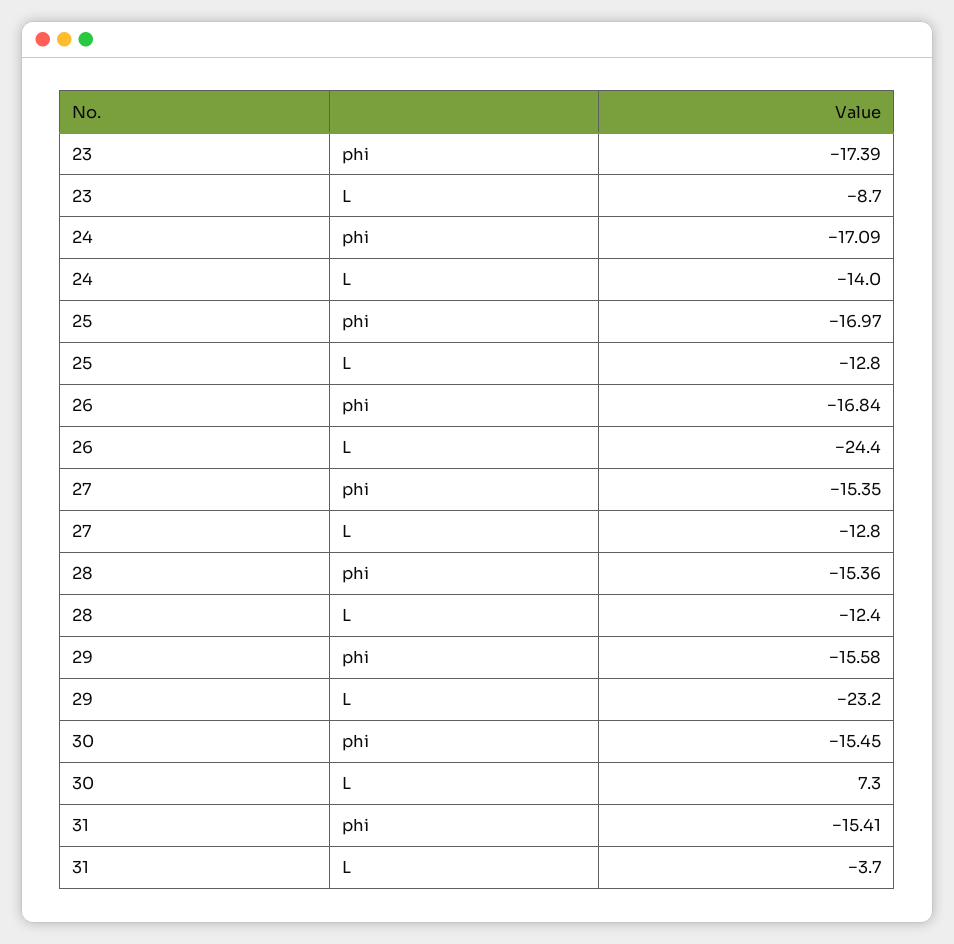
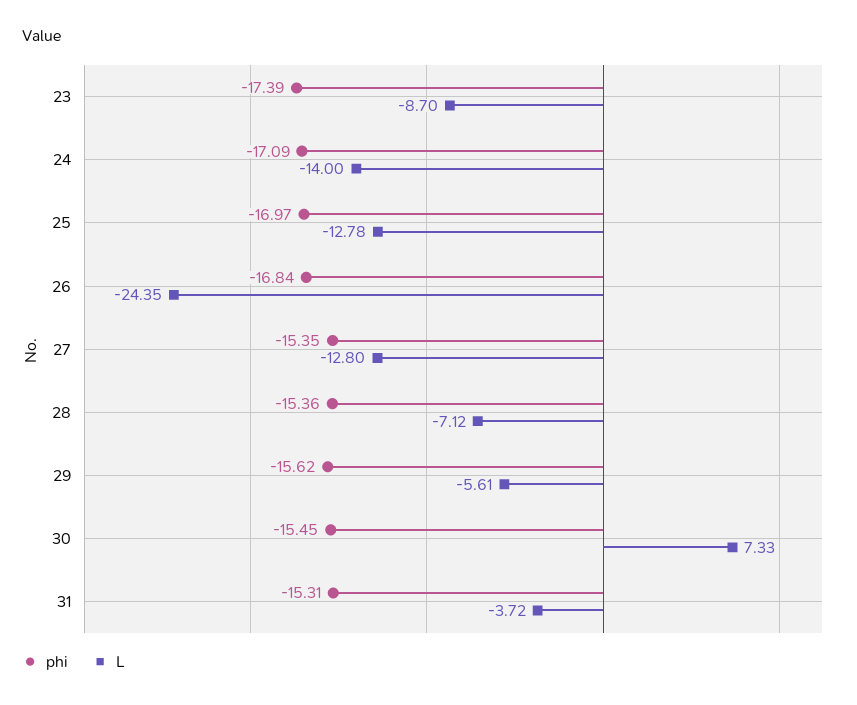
L, 28: -12.4 -> -7.12
phi, 29: -15.58 -> -15.62
L, 29: -23.2 -> -5.61
phi, 31: -15.41 -> -15.31

